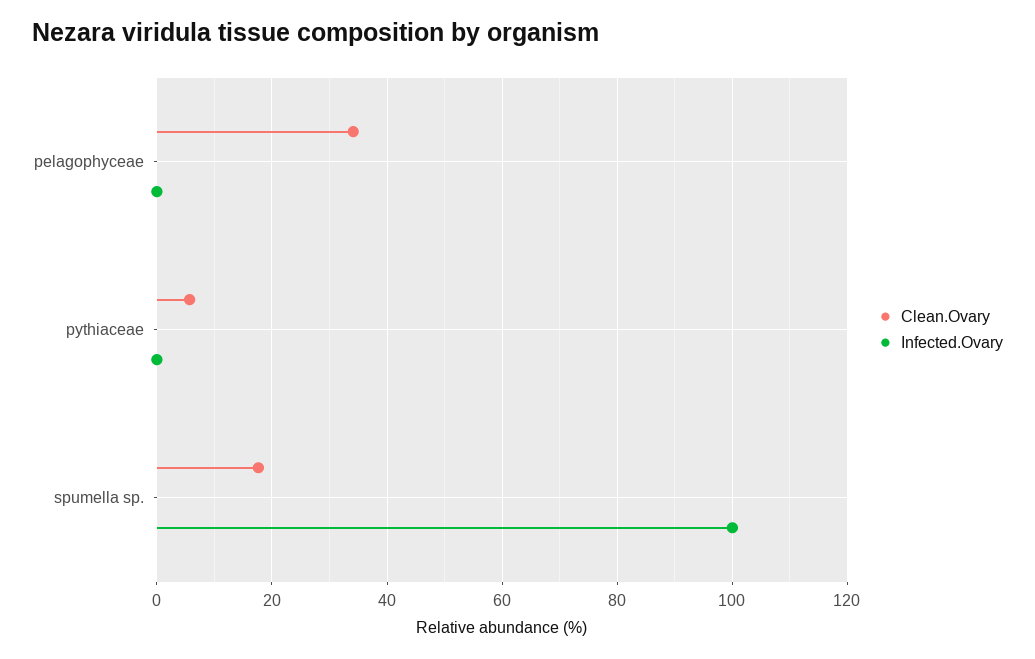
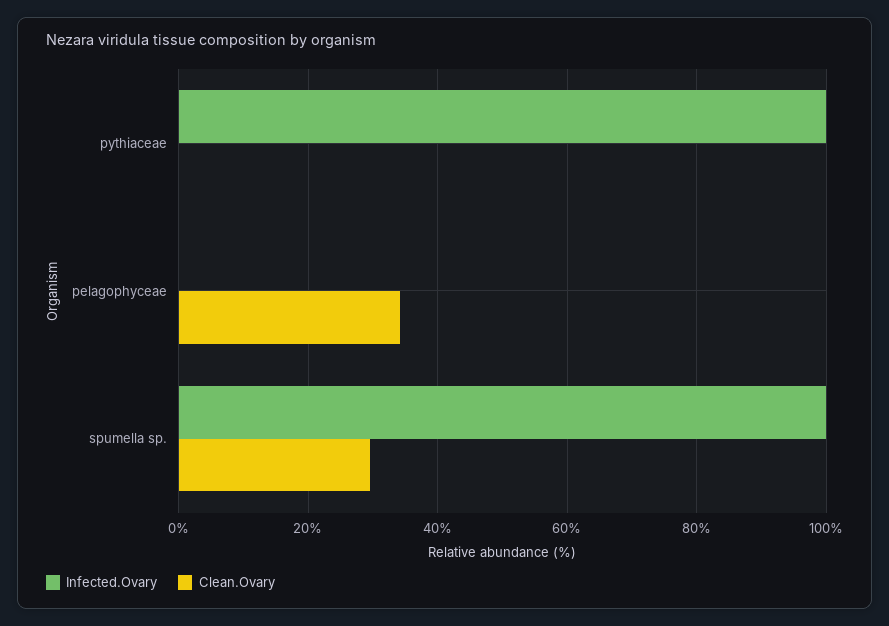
Clean.Ovary, pythiaceae: 6 -> 0
Infected.Ovary, pythiaceae: 0 -> 100
Clean.Ovary, spumella sp.: 18 -> 30

